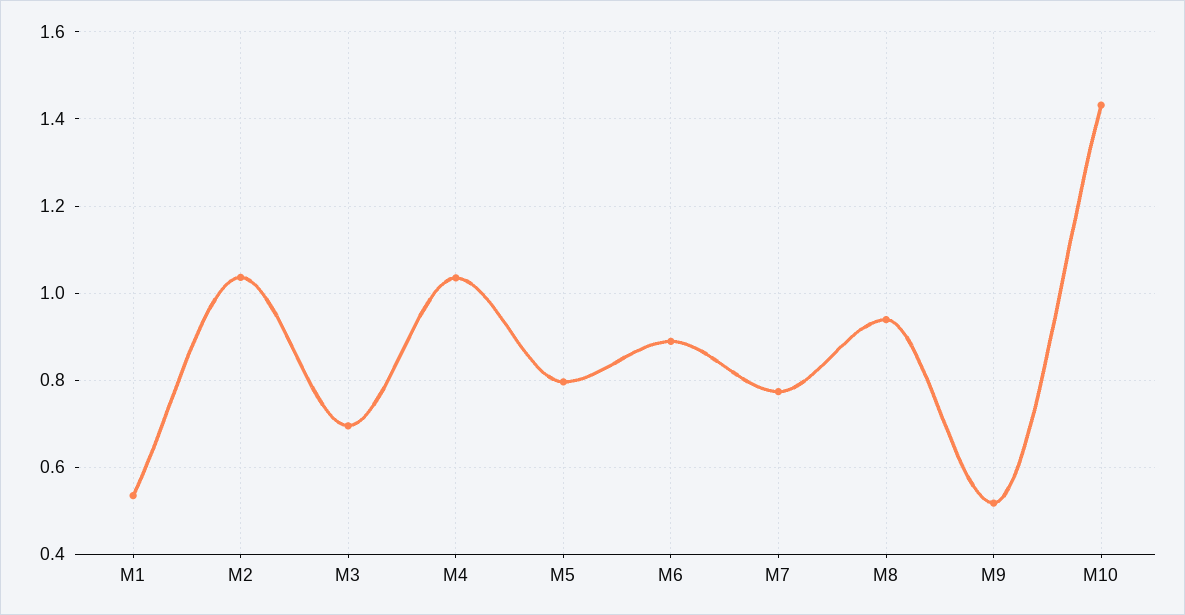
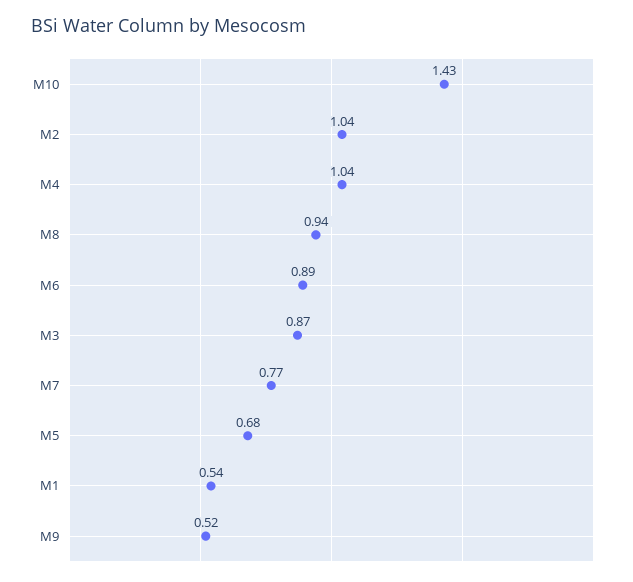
M3: 0.7 -> 0.87
M5: 0.8 -> 0.68

